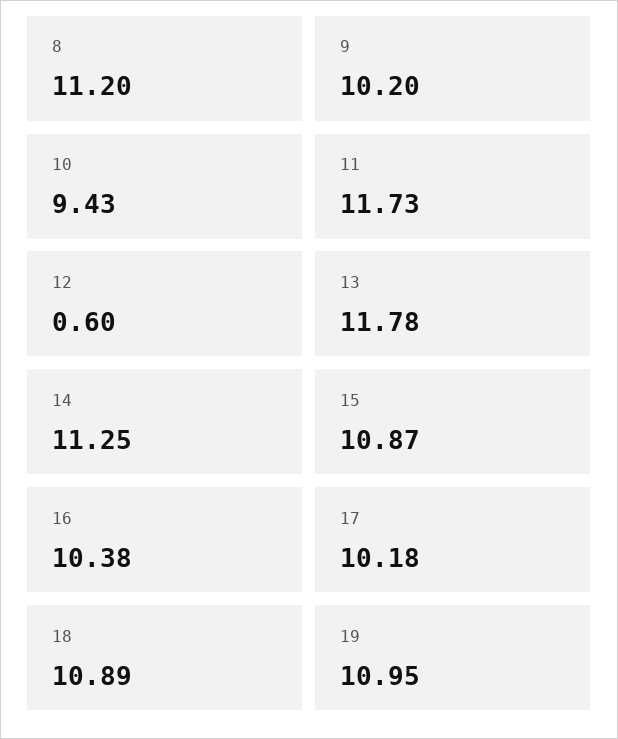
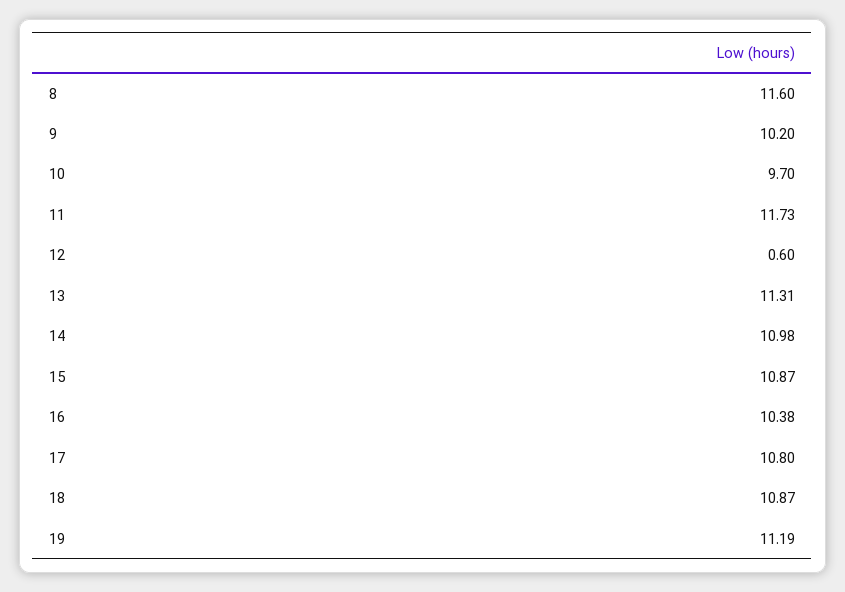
8: 11.2 -> 11.6
10: 9.43 -> 9.7
13: 11.78 -> 11.31
14: 11.25 -> 10.98
17: 10.18 -> 10.8
18: 10.89 -> 10.87
19: 10.95 -> 11.19

